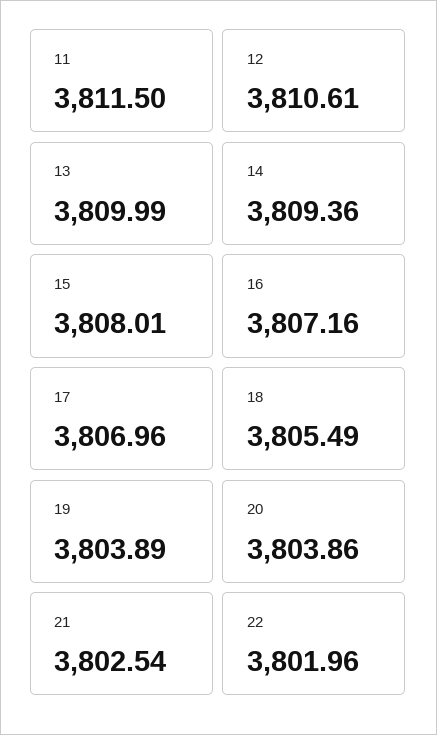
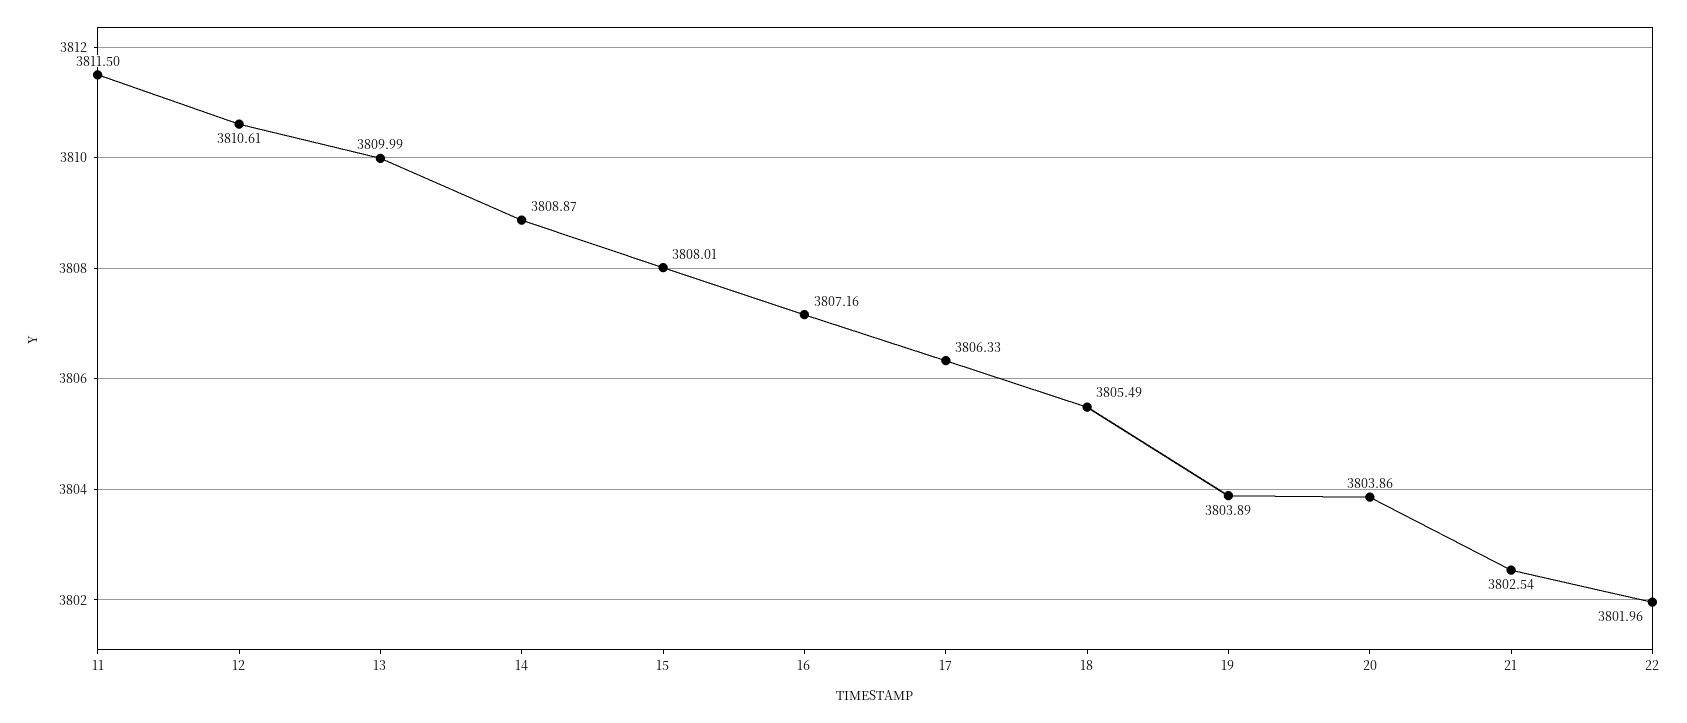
14: 3809.36 -> 3808.87
17: 3806.96 -> 3806.33

